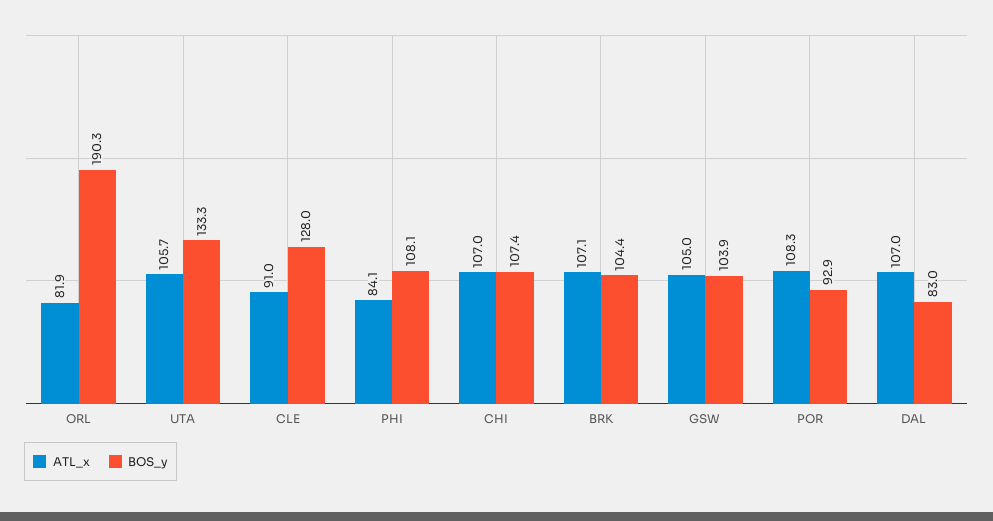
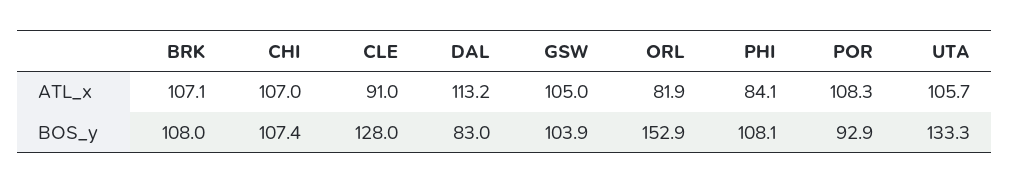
BOS_y, ORL: 190.3 -> 152.9
BOS_y, BRK: 104.4 -> 108
ATL_x, DAL: 107 -> 113.2

